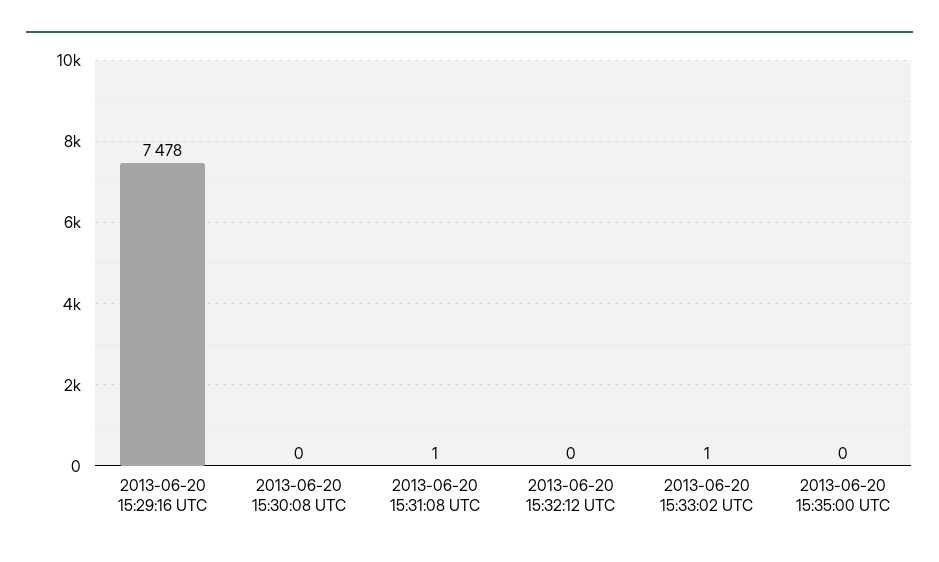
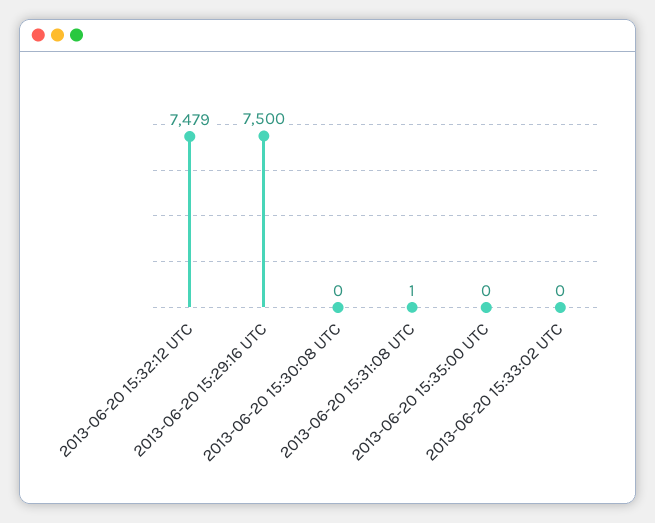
2013-06-20 15:29:16 UTC: 7478 -> 7500
2013-06-20 15:32:12 UTC: 0 -> 7479
2013-06-20 15:33:02 UTC: 1 -> 0

